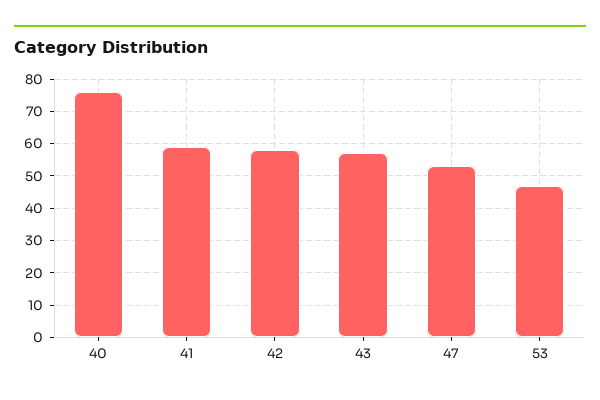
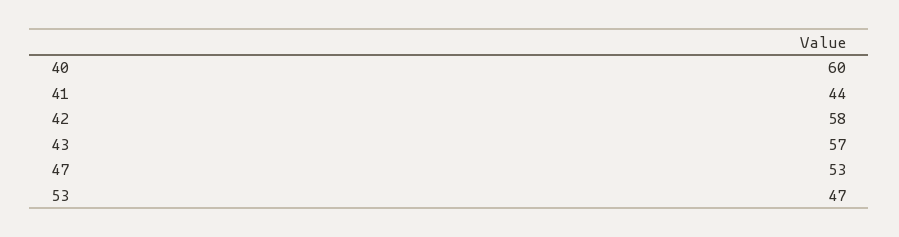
40: 75 -> 60
41: 60 -> 44

